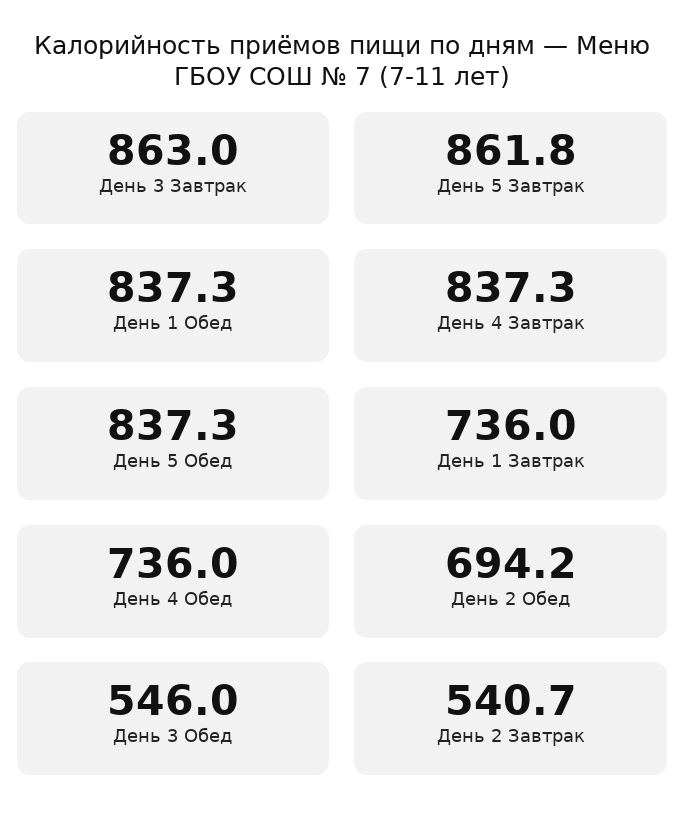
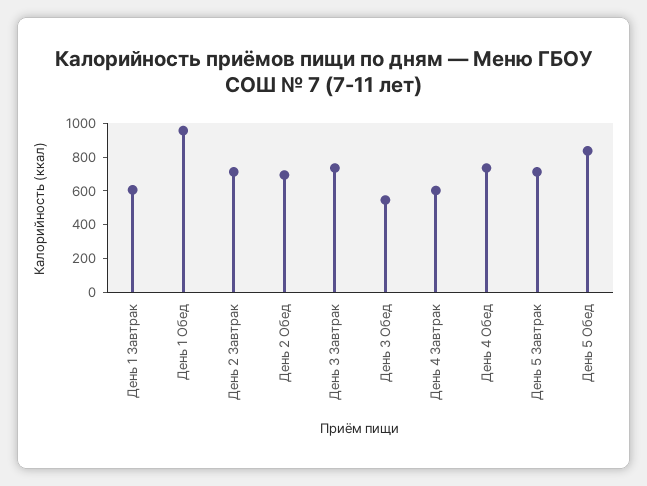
День 3 Завтрак: 863 -> 750
День 5 Завтрак: 861.8 -> 700
День 1 Обед: 837.3 -> 950
День 4 Завтрак: 837.3 -> 600
День 1 Завтрак: 736 -> 600
День 2 Завтрак: 540.7 -> 700

